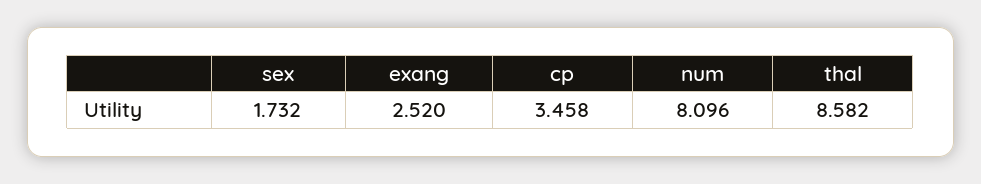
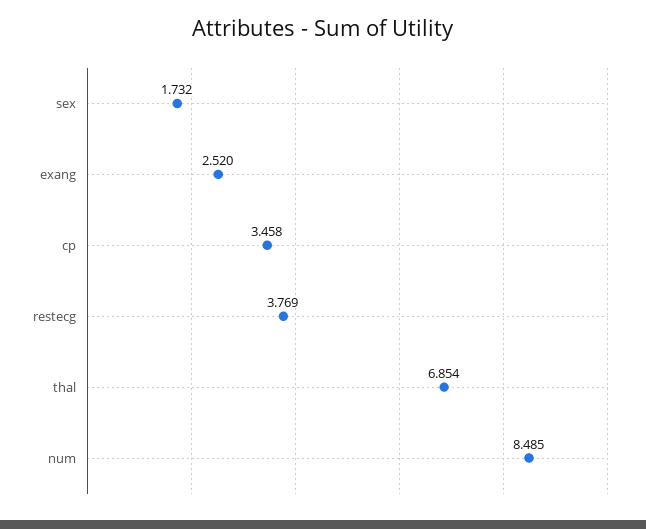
num: 8.096 -> 8.485
thal: 8.582 -> 6.854
restecg: none -> 3.769

